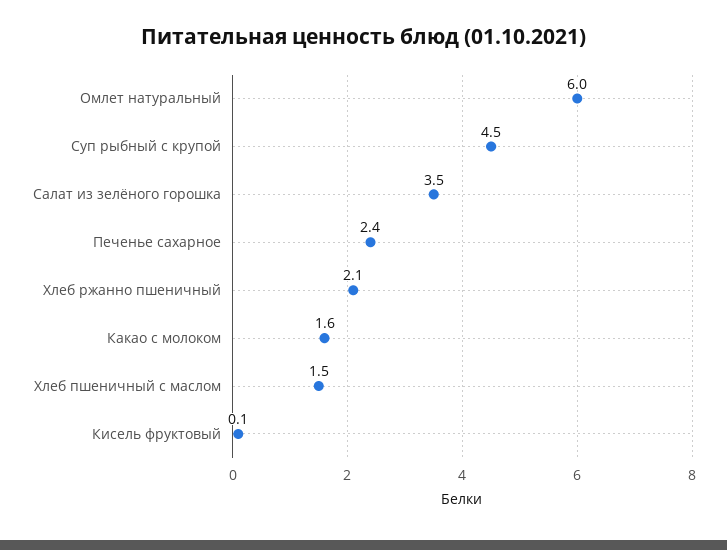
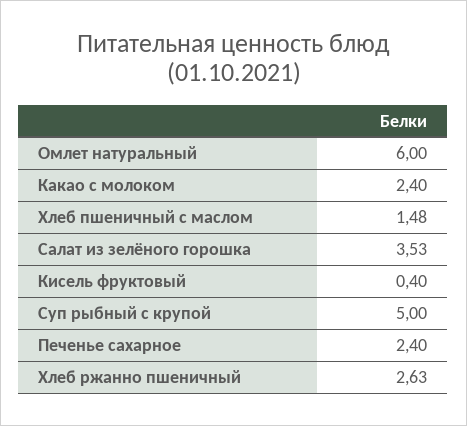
Суп рыбный с крупой: 4.5 -> 5
Хлеб ржанно пшеничный: 2.1 -> 2.63
Какао с молоком: 1.6 -> 2.4
Кисель фруктовый: 0.1 -> 0.4

